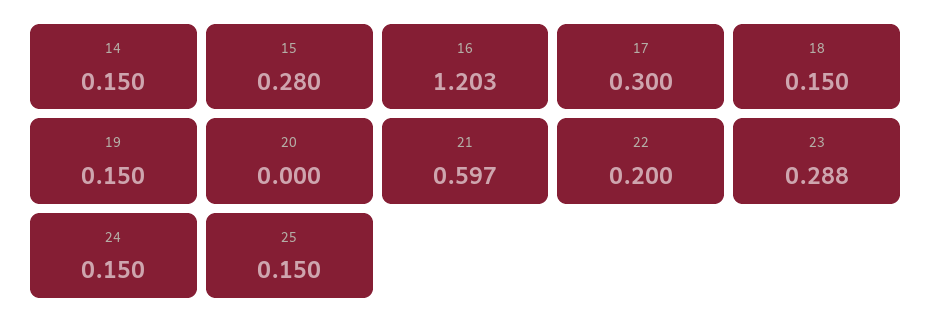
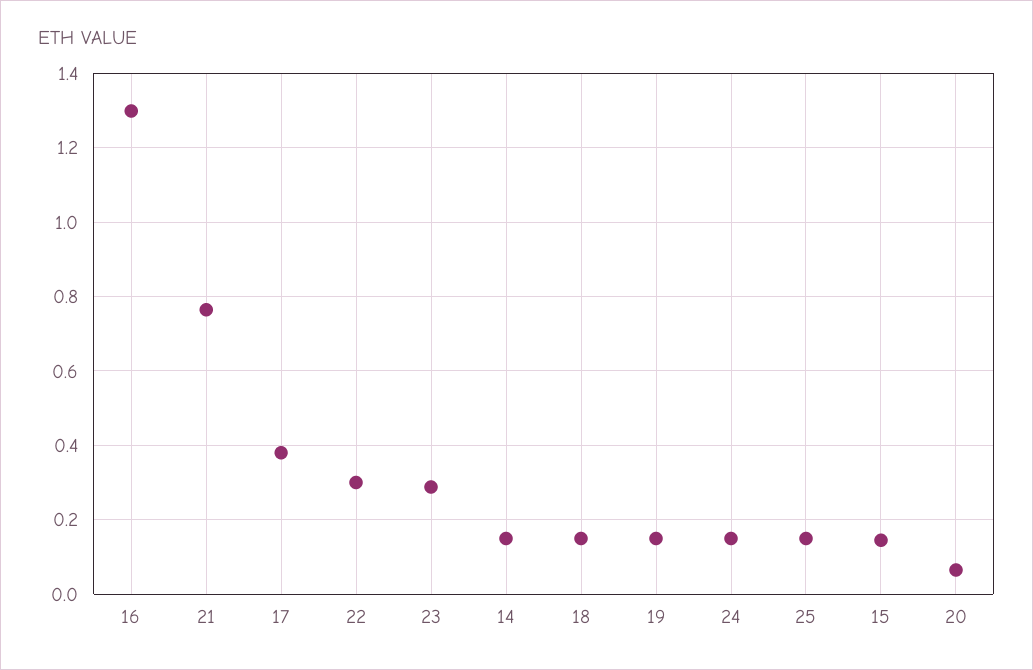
15: 0.28 -> 0.14
16: 1.203 -> 1.3
17: 0.3 -> 0.38
20: 0 -> 0.06
21: 0.597 -> 0.76
22: 0.2 -> 0.3

